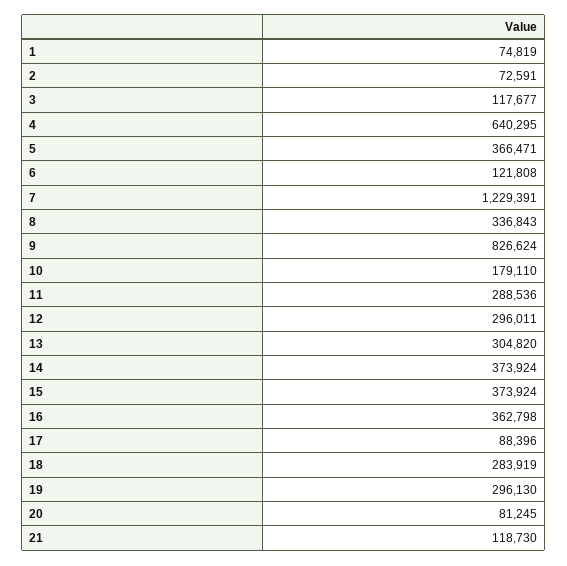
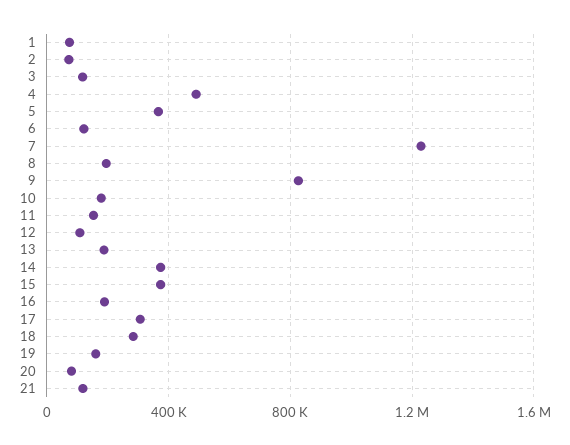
4: 640295 -> 500000
8: 336843 -> 200000
11: 288536 -> 150000
12: 296011 -> 100000
13: 304820 -> 200000
16: 362798 -> 200000
17: 88396 -> 300000
19: 296130 -> 150000

